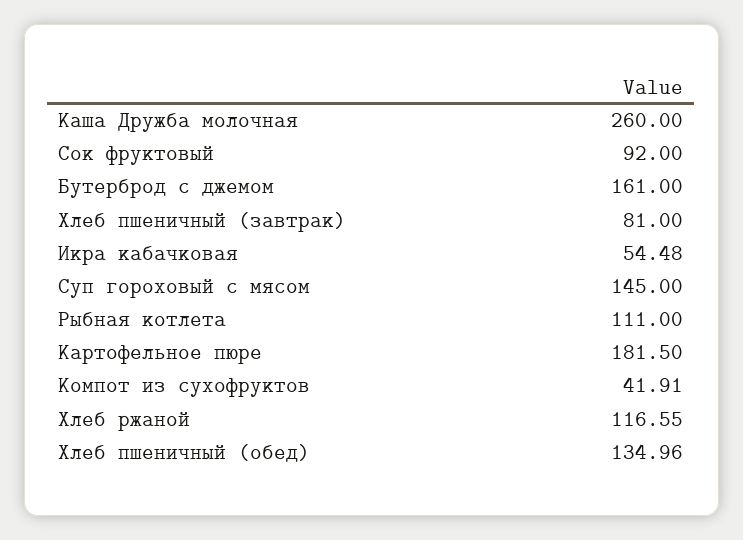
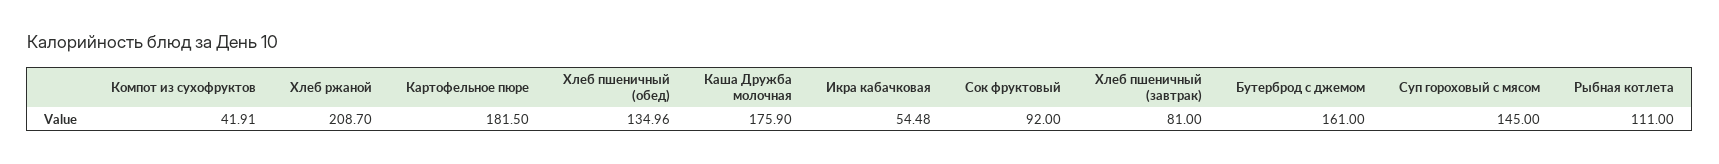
Каша Дружба молочная: 260 -> 175.9
Хлеб ржаной: 116.55 -> 208.7

